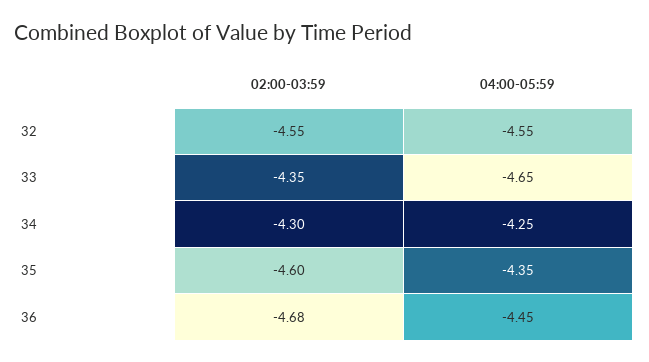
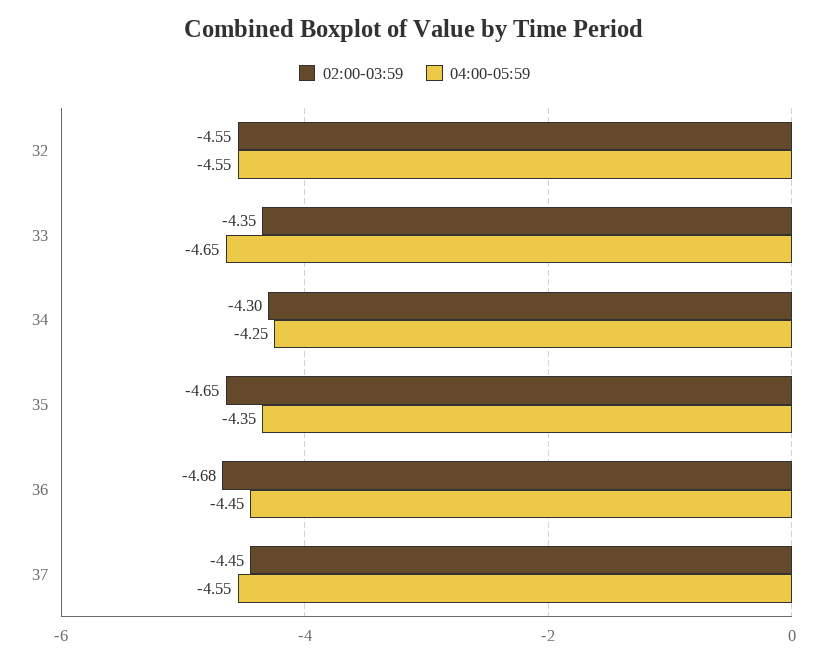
02:00-03:59, 35: -4.6 -> -4.65
02:00-03:59, 37: none -> -4.45
04:00-05:59, 37: none -> -4.55

